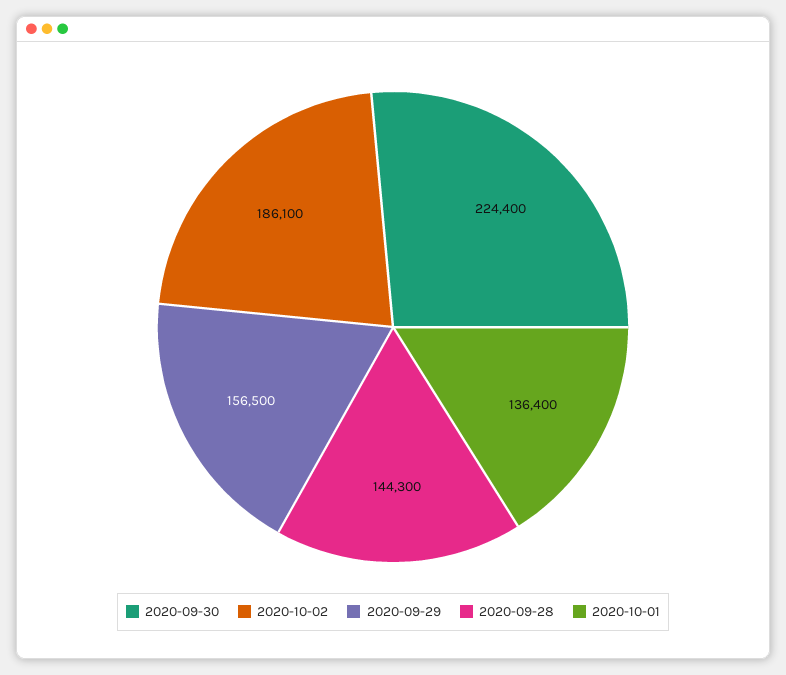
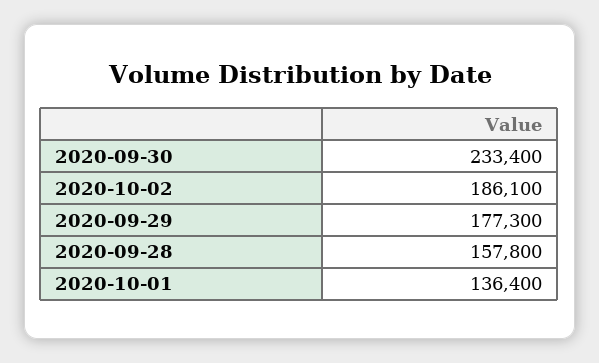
2020-09-30: 224400 -> 233400
2020-09-29: 156500 -> 177300
2020-09-28: 144300 -> 157800

